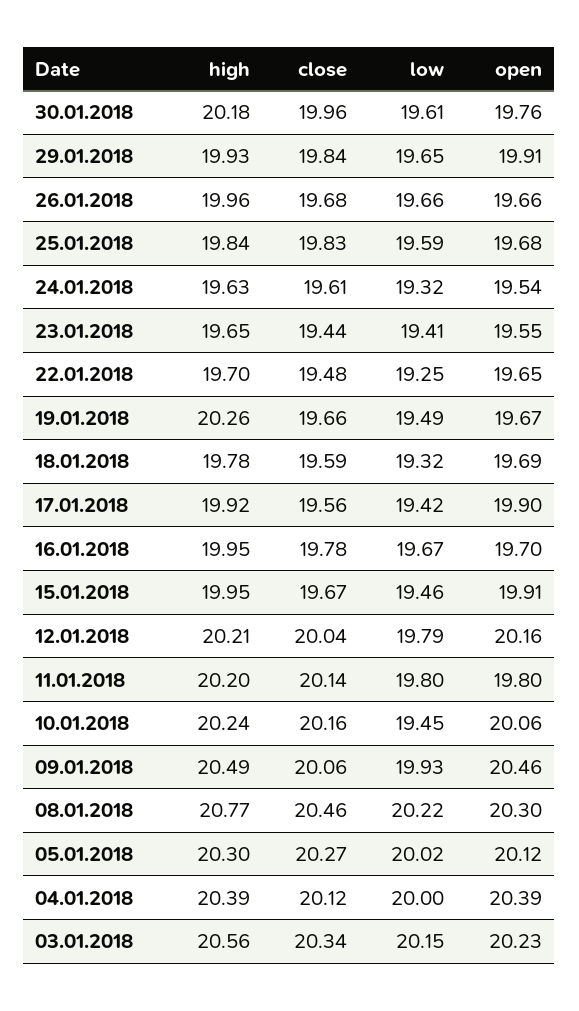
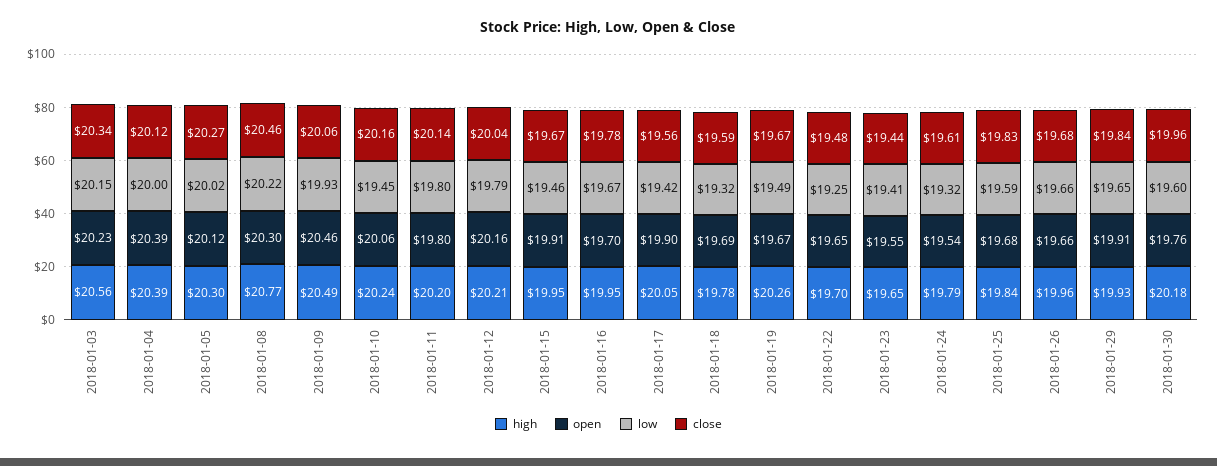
low, 30.01.2018: 19.61 -> 19.6
high, 24.01.2018: 19.63 -> 19.79
close, 19.01.2018: 19.66 -> 19.67
high, 17.01.2018: 19.92 -> 20.05

